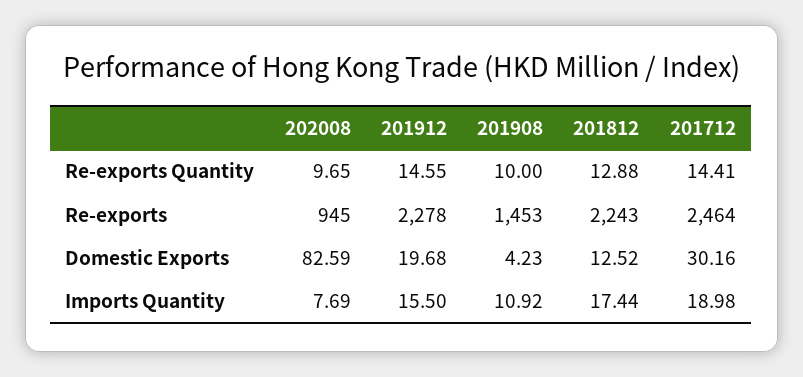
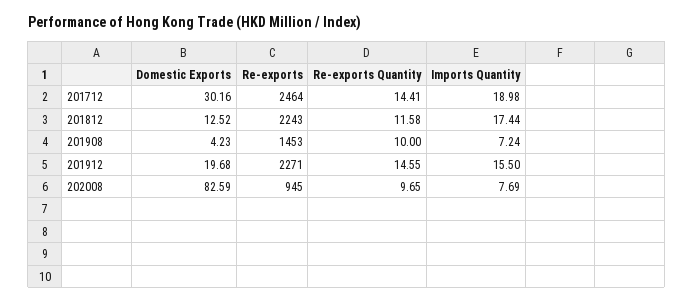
201812, Re-exports Quantity: 12.88 -> 11.58
201912, Re-exports: 2278 -> 2271
201908, Imports Quantity: 10.92 -> 7.24

